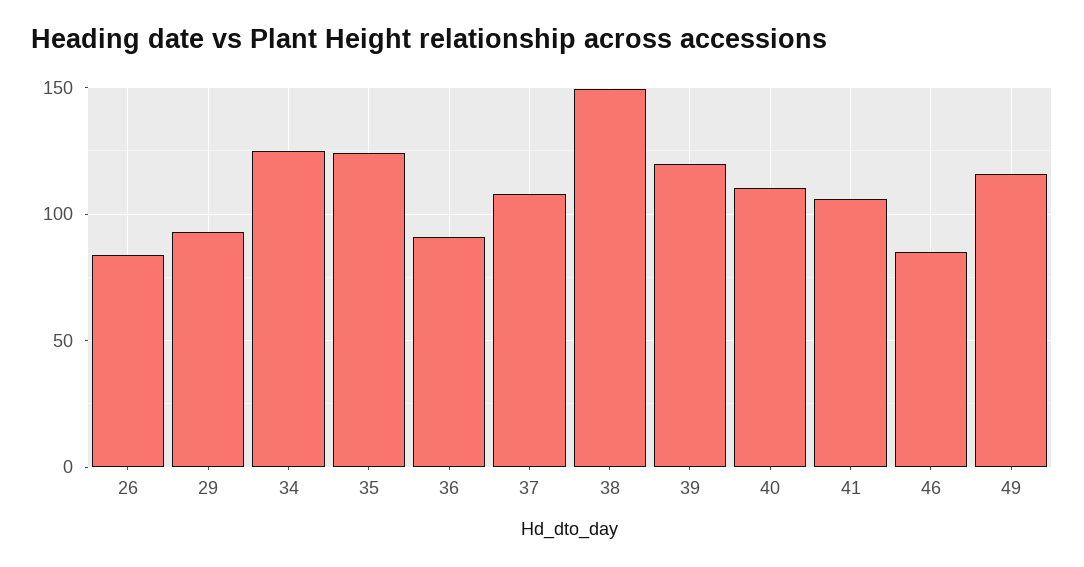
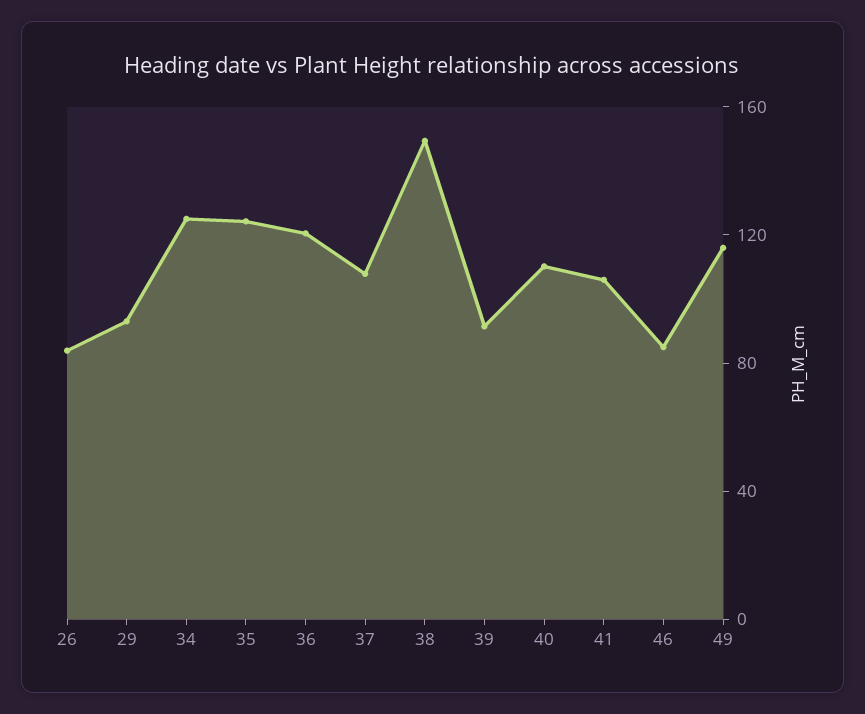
36: 90 -> 120
39: 120 -> 90

